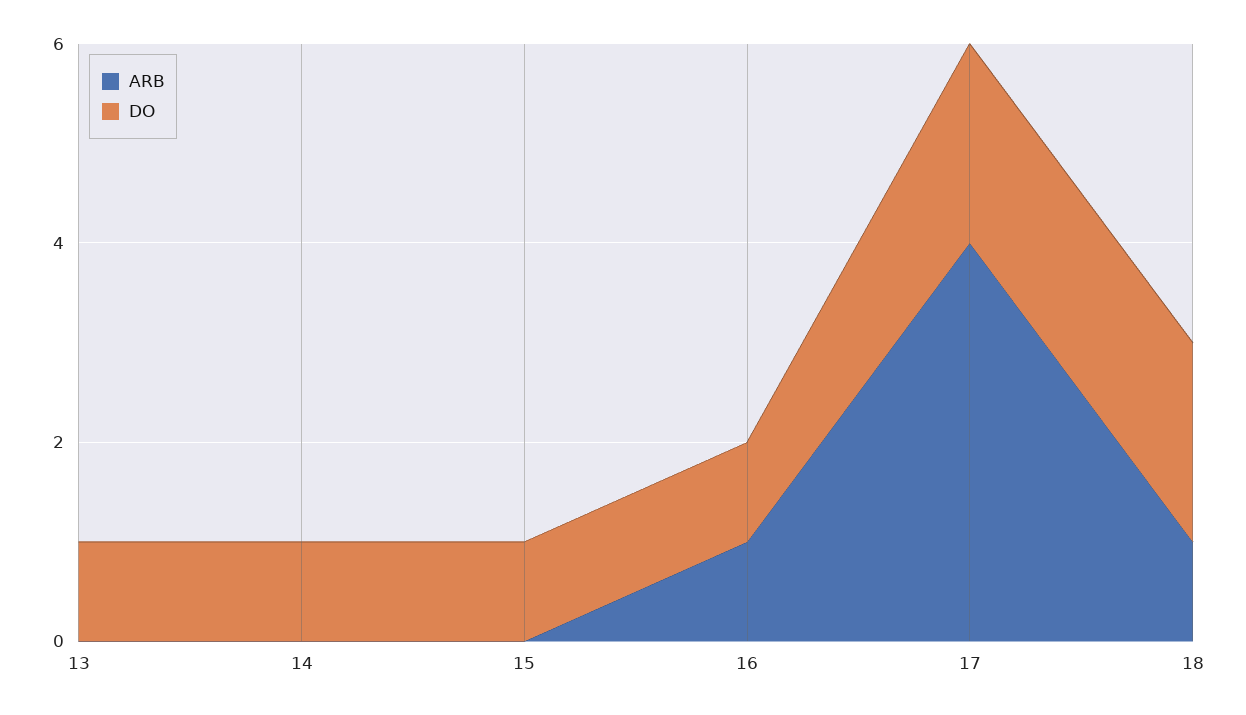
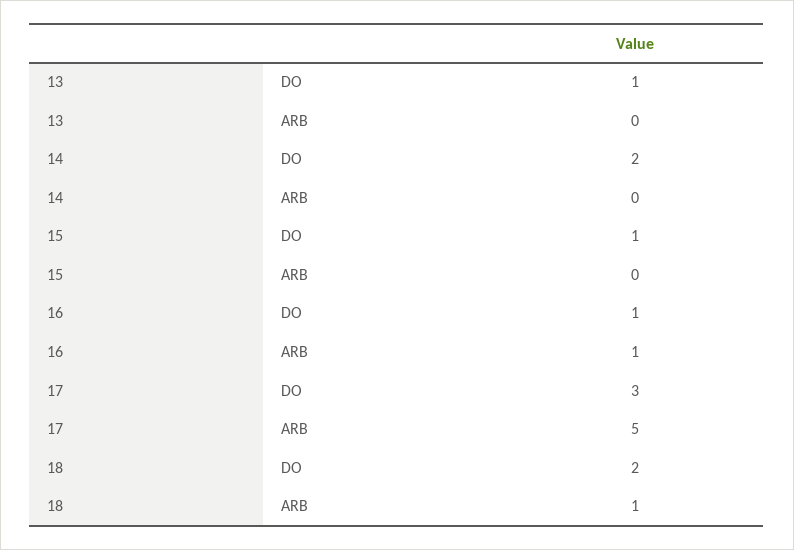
DO, 14: 1 -> 2
ARB, 17: 4 -> 5
DO, 17: 2 -> 3

